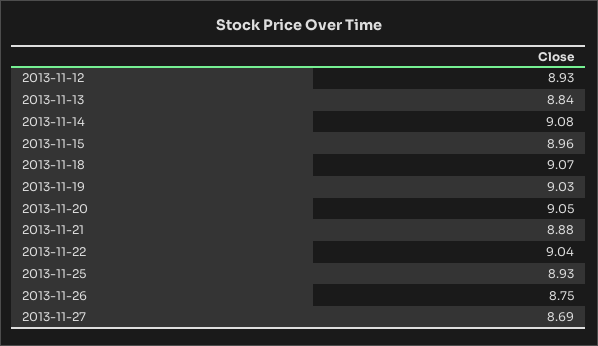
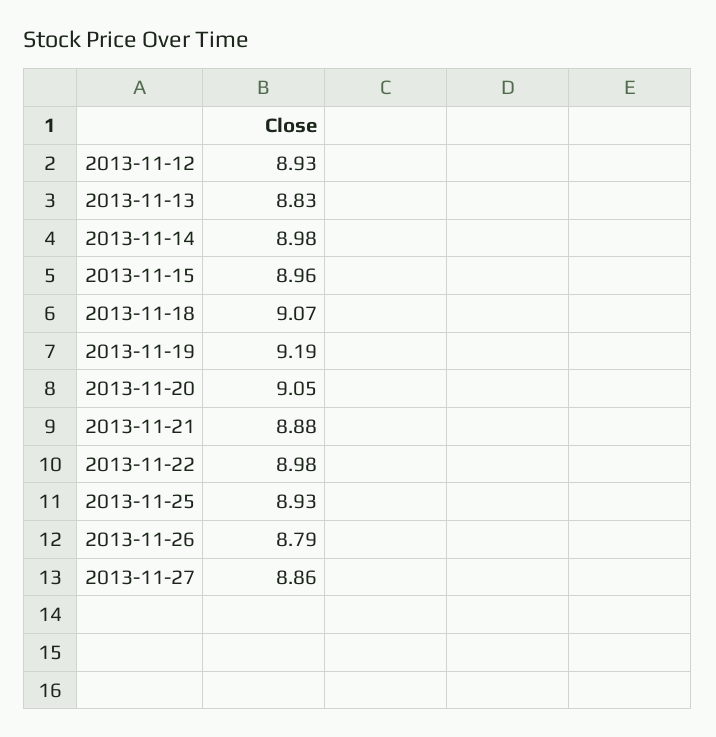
2013-11-13: 8.84 -> 8.83
2013-11-14: 9.08 -> 8.98
2013-11-19: 9.03 -> 9.19
2013-11-22: 9.04 -> 8.98
2013-11-26: 8.75 -> 8.79
2013-11-27: 8.69 -> 8.86

